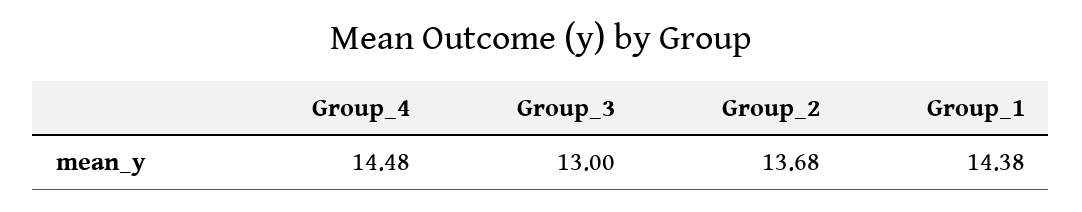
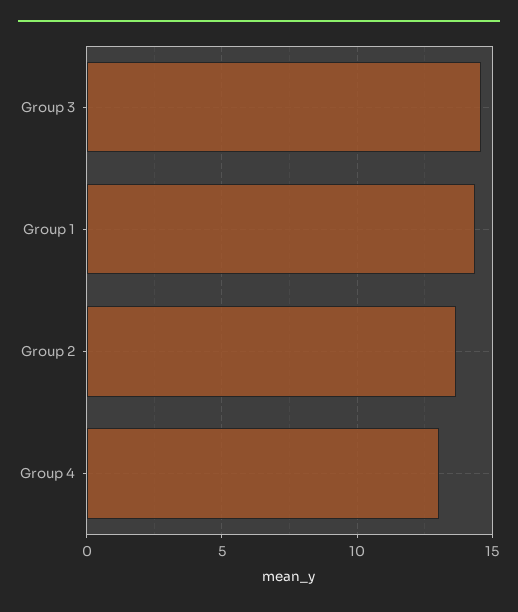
Group_4: 14.48 -> 13
Group_3: 13 -> 14.5

